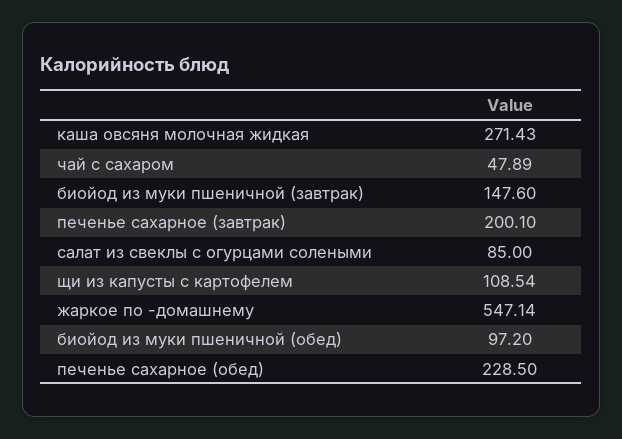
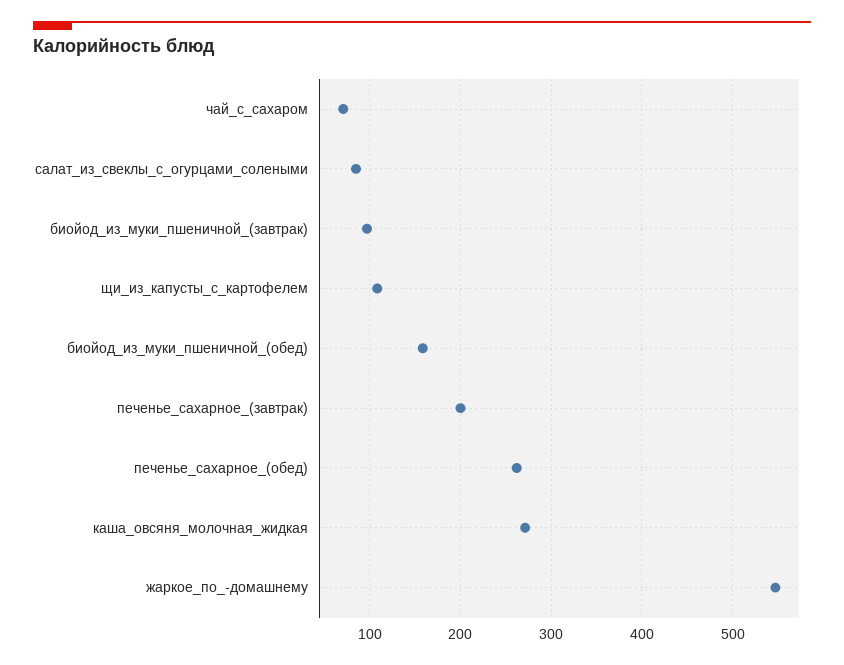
чай с сахаром: 47.89 -> 70
биойод из муки пшеничной (завтрак): 147.6 -> 100
биойод из муки пшеничной (обед): 97.2 -> 160
печенье сахарное (обед): 228.5 -> 260

